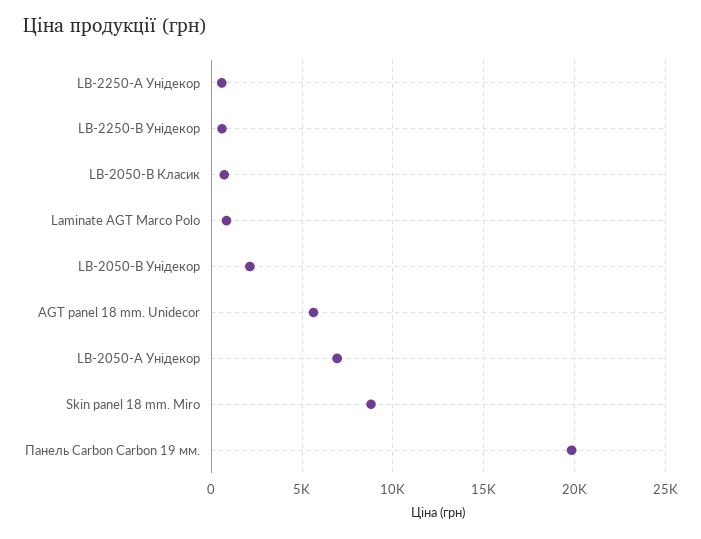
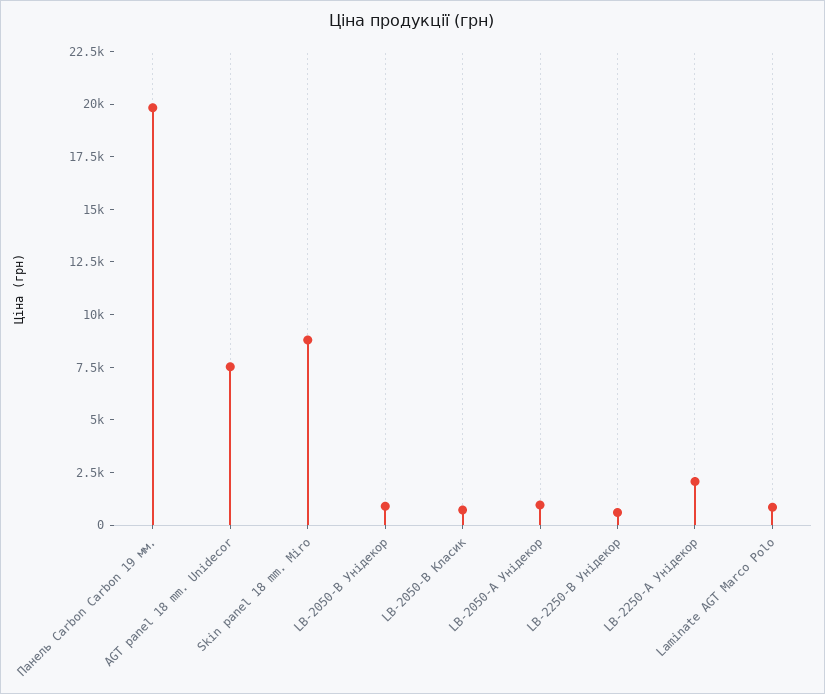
LB-2250-А Унідекор: 500 -> 2000
LB-2050-В Унідекор: 2000 -> 1000
AGT panel 18 mm. Unidecor: 5500 -> 7500
LB-2050-А Унідекор: 7000 -> 1000

